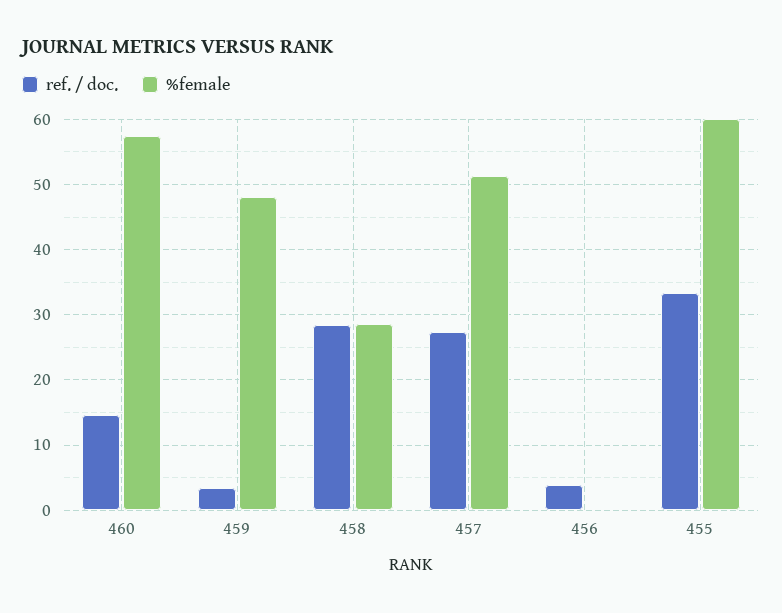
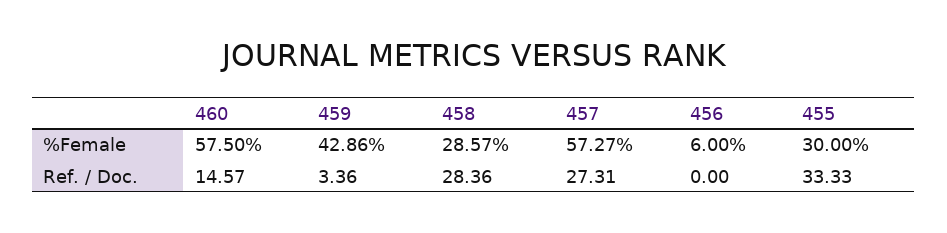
%female, 459: 48 -> 42.86
%female, 457: 51 -> 57.27
ref. / doc., 456: 4 -> 0
%female, 456: 0 -> 6
%female, 455: 60 -> 30

